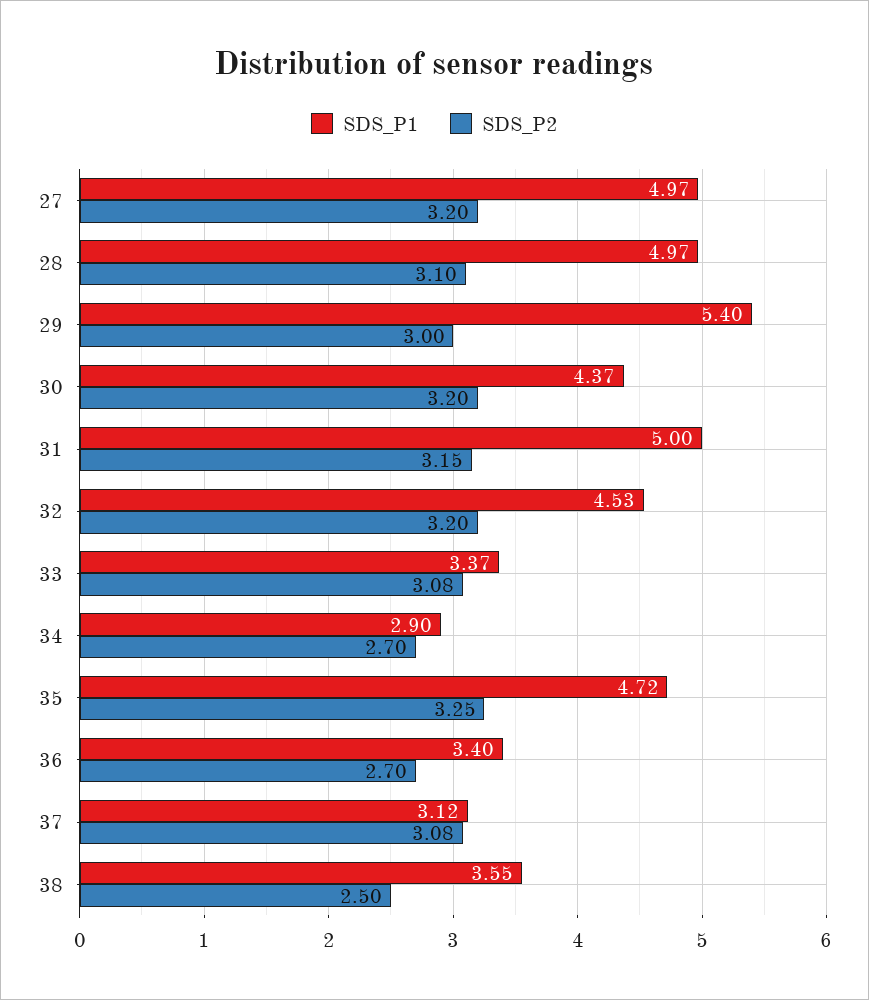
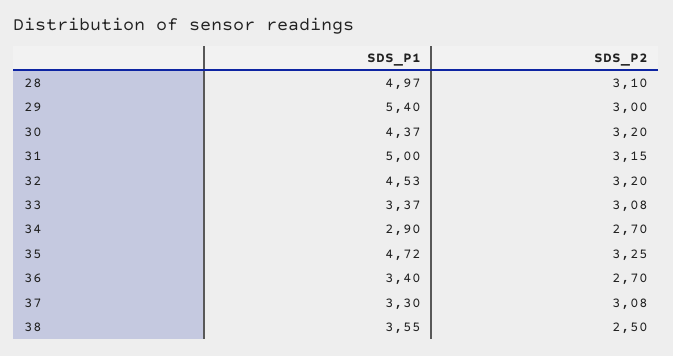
SDS_P1, 27: 4.97 -> none
SDS_P2, 27: 3.2 -> none
SDS_P1, 37: 3.12 -> 3.3

